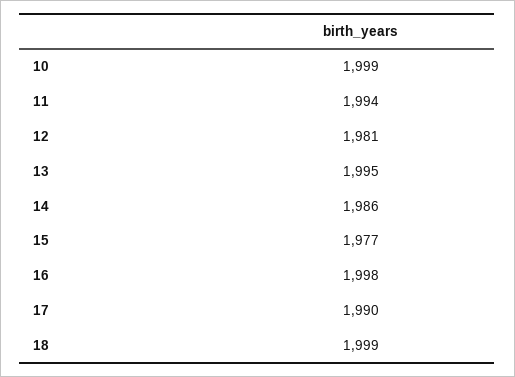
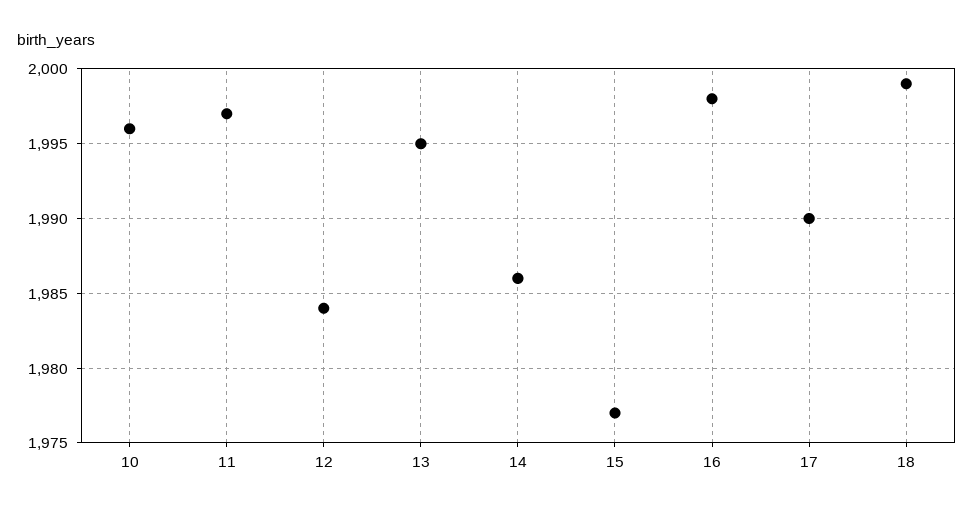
10: 1999 -> 1996
11: 1994 -> 1997
12: 1981 -> 1984

